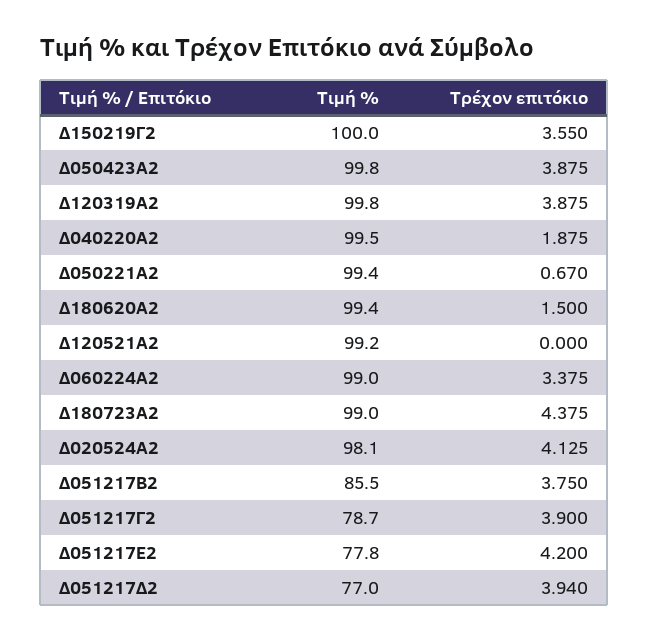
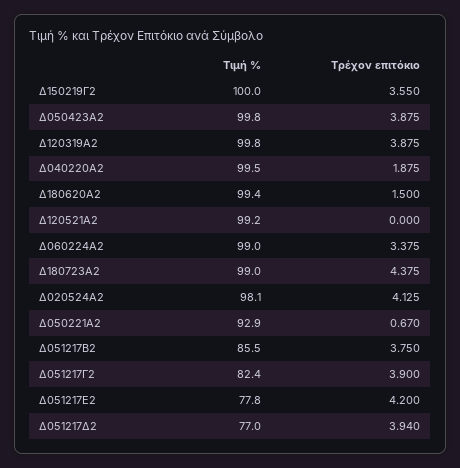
Τιμή %, Δ050221Α2: 99.4 -> 92.9
Τιμή %, Δ051217Γ2: 78.7 -> 82.4

